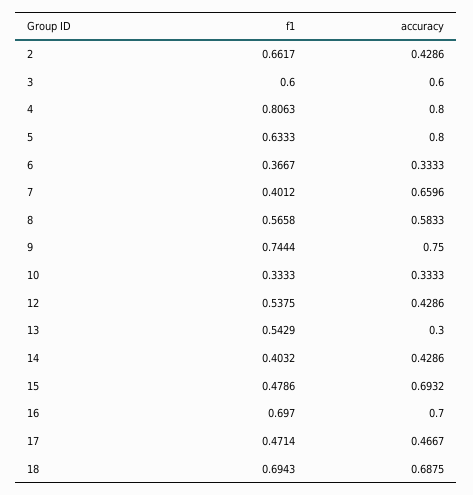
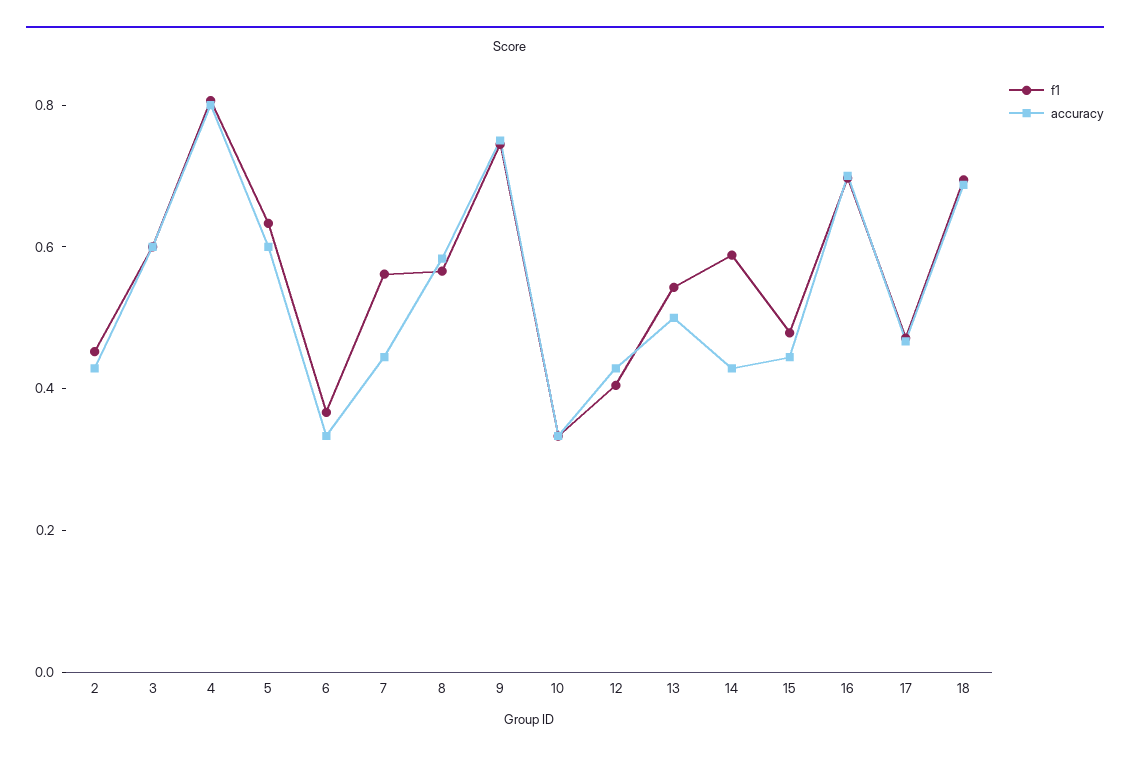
f1, 2: 0.6617 -> 0.45
accuracy, 5: 0.8 -> 0.6
f1, 7: 0.4012 -> 0.55
accuracy, 7: 0.6596 -> 0.45
f1, 12: 0.5375 -> 0.4
accuracy, 13: 0.3 -> 0.5
f1, 14: 0.4032 -> 0.6
accuracy, 15: 0.6932 -> 0.45

